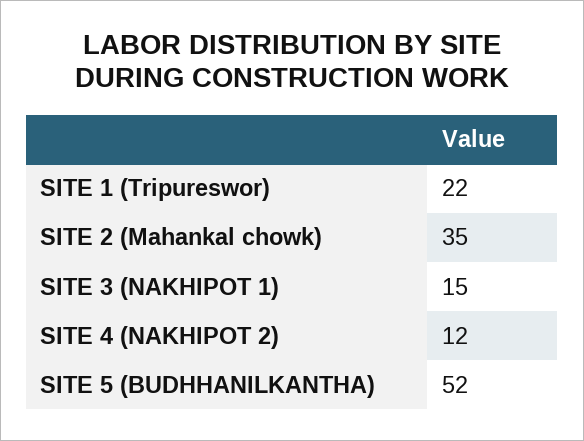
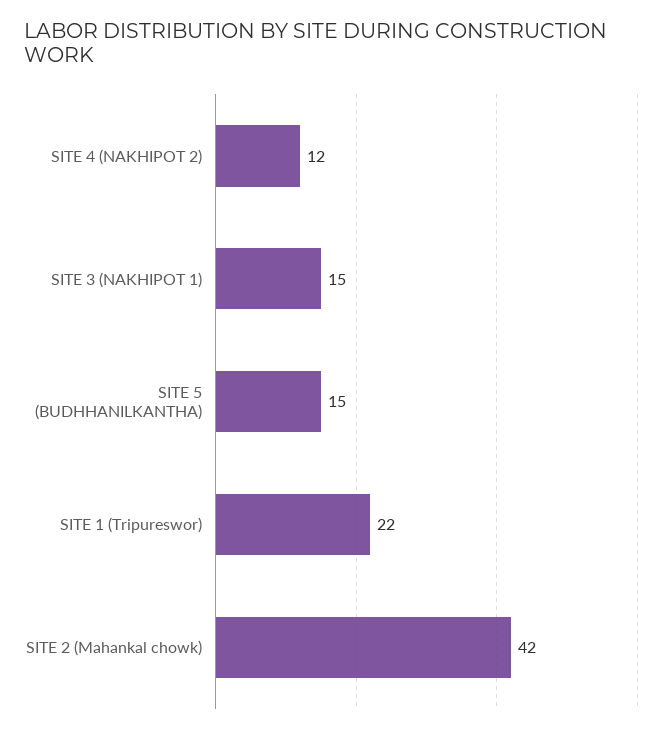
SITE 2 (Mahankal chowk): 35 -> 42
SITE 5 (BUDHHANILKANTHA): 52 -> 15

